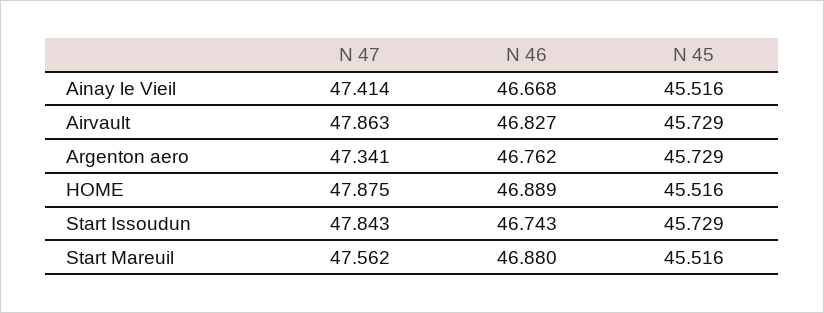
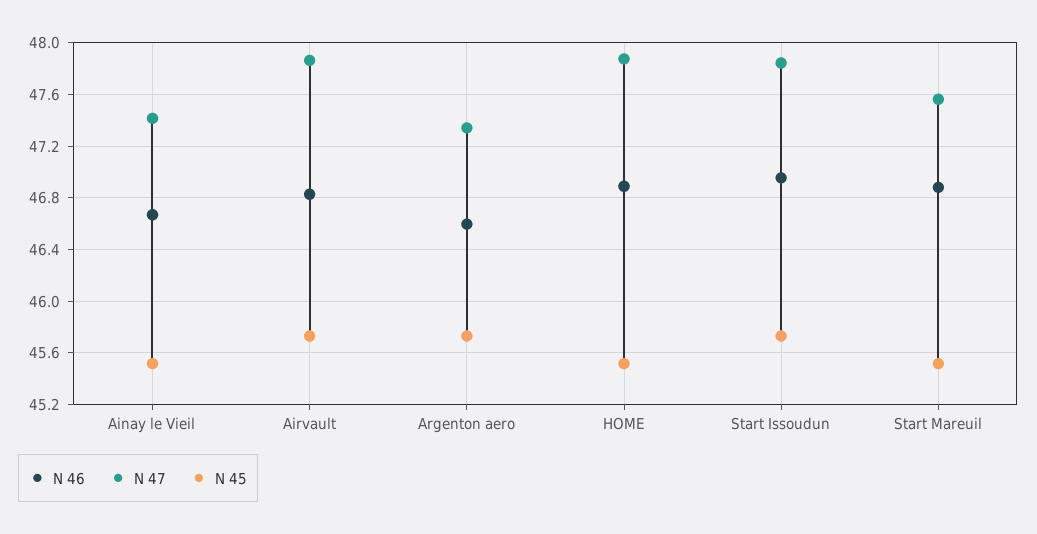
N 46, Argenton aero: 46.762 -> 46.6
N 46, Start Issoudun: 46.743 -> 46.95

